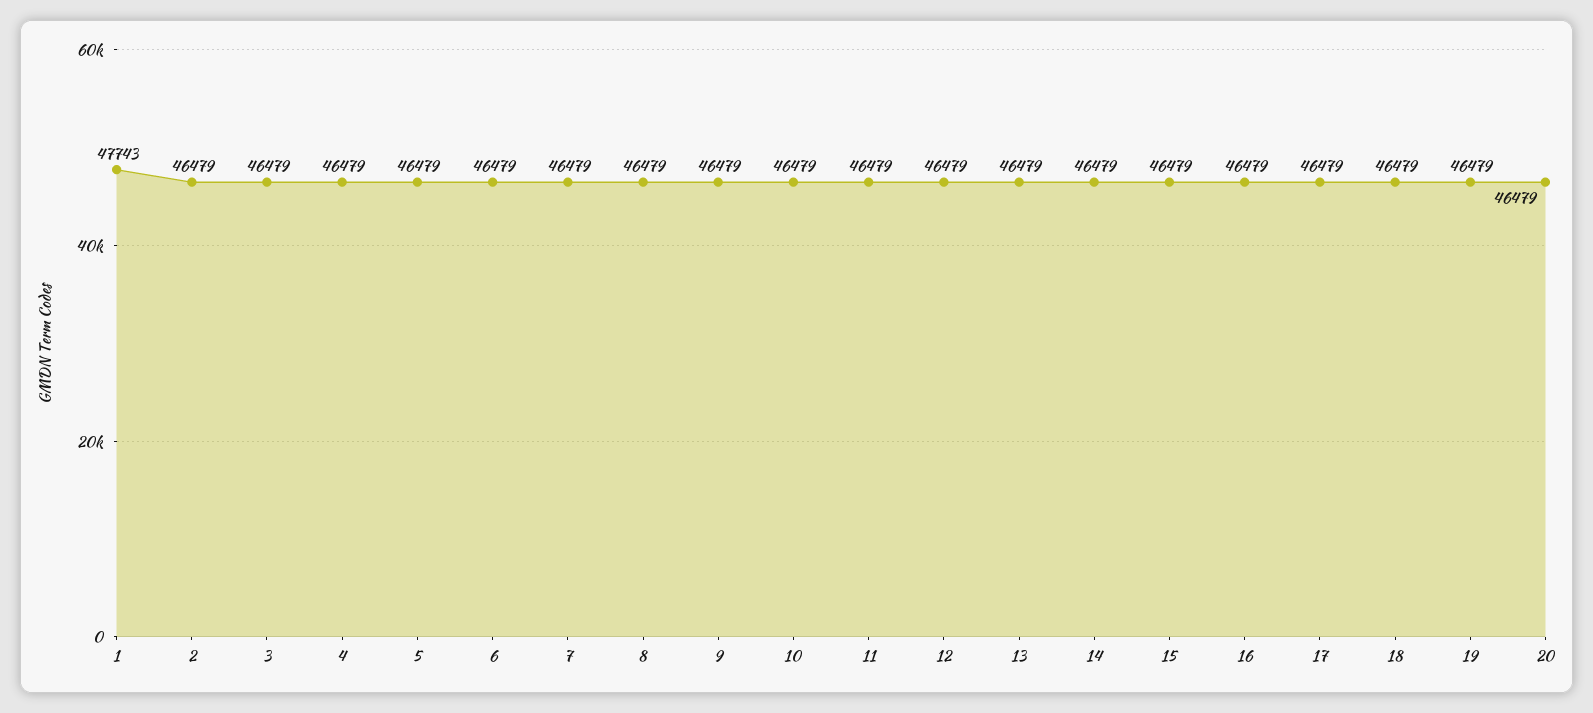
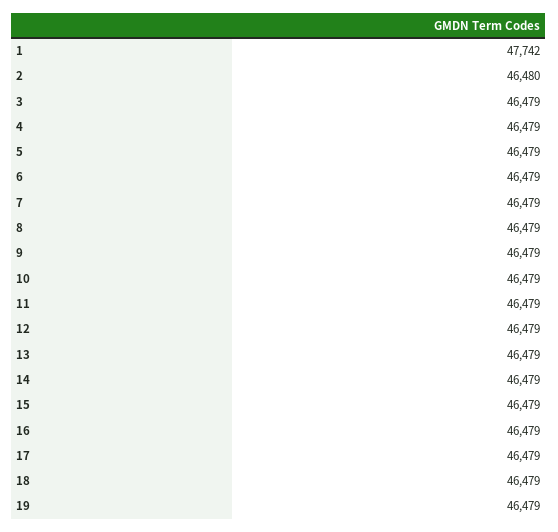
1: 47743 -> 47742
2: 46479 -> 46480
20: 46479 -> none

